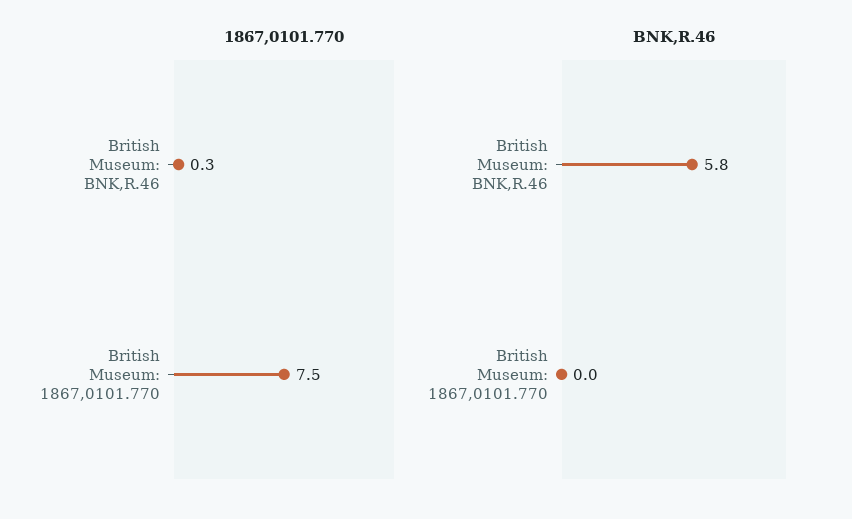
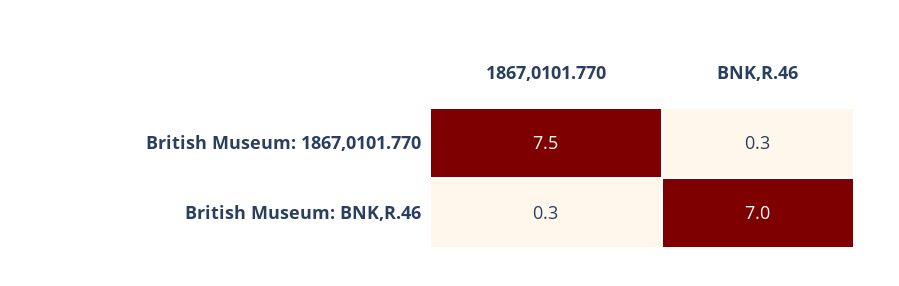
BNK,R.46, British Museum: BNK,R.46: 5.8 -> 7
BNK,R.46, British Museum: 1867,0101.770: 0 -> 0.3

